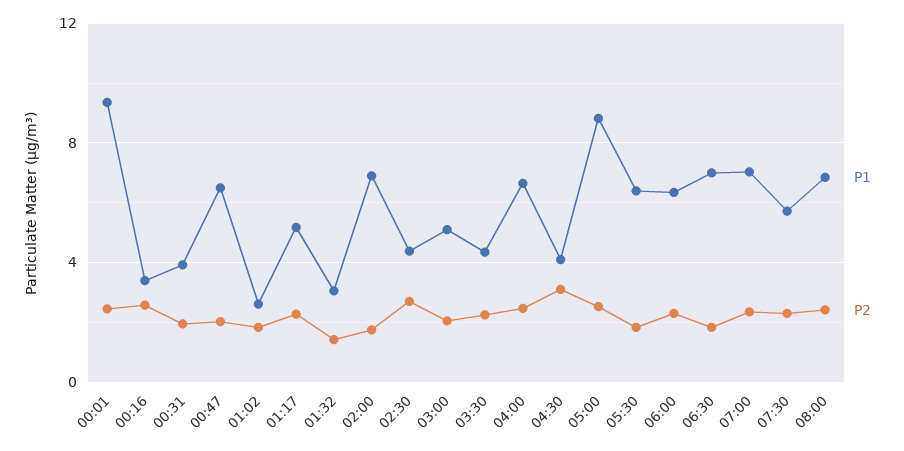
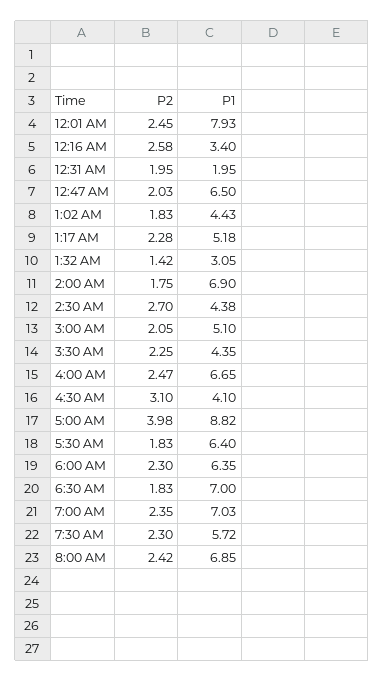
P1, 00:01: 9.5 -> 7.93
P1, 00:31: 4 -> 1.95
P1, 01:02: 2.5 -> 4.43
P2, 05:00: 2.5 -> 3.98

